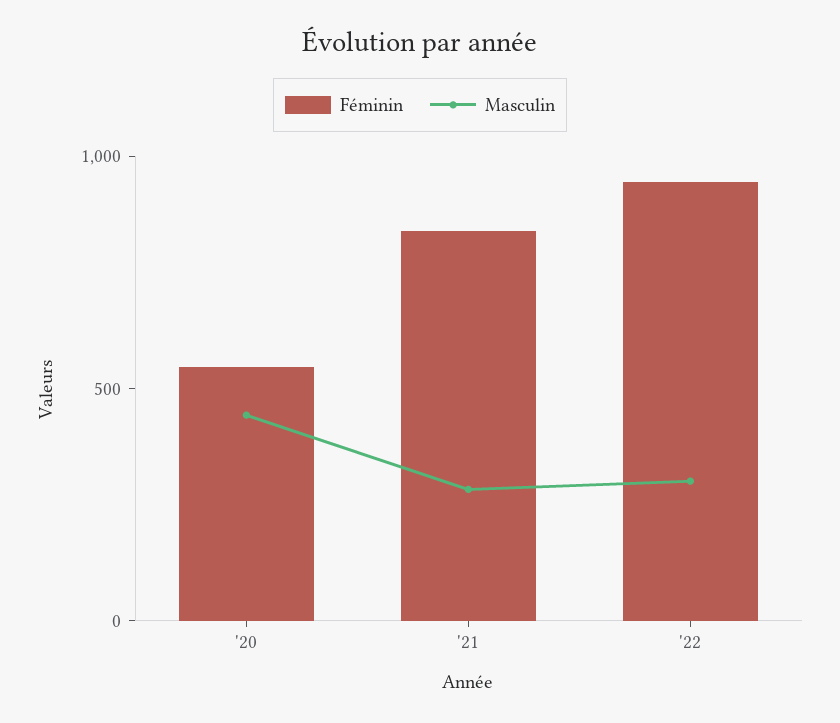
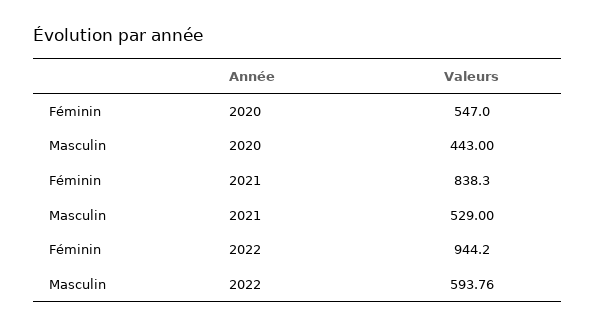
Masculin, '21: 300 -> 529
Masculin, '22: 300 -> 593.76

